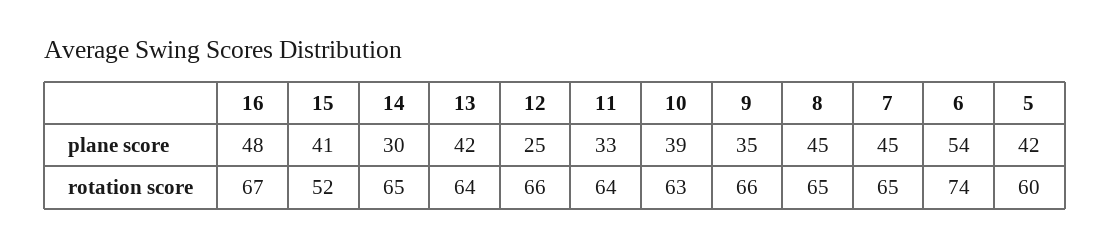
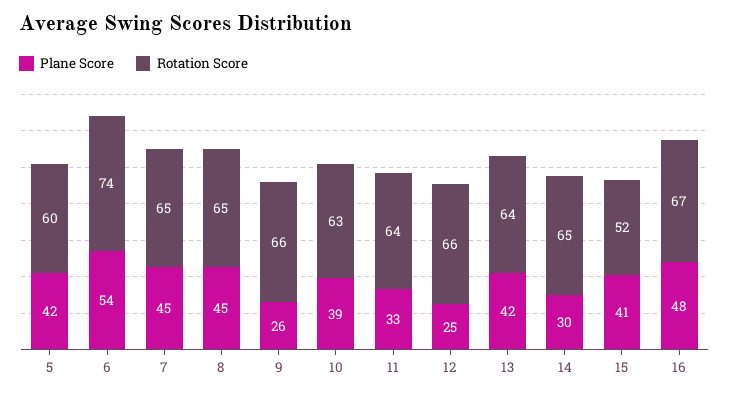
plane score, 9: 35 -> 26

